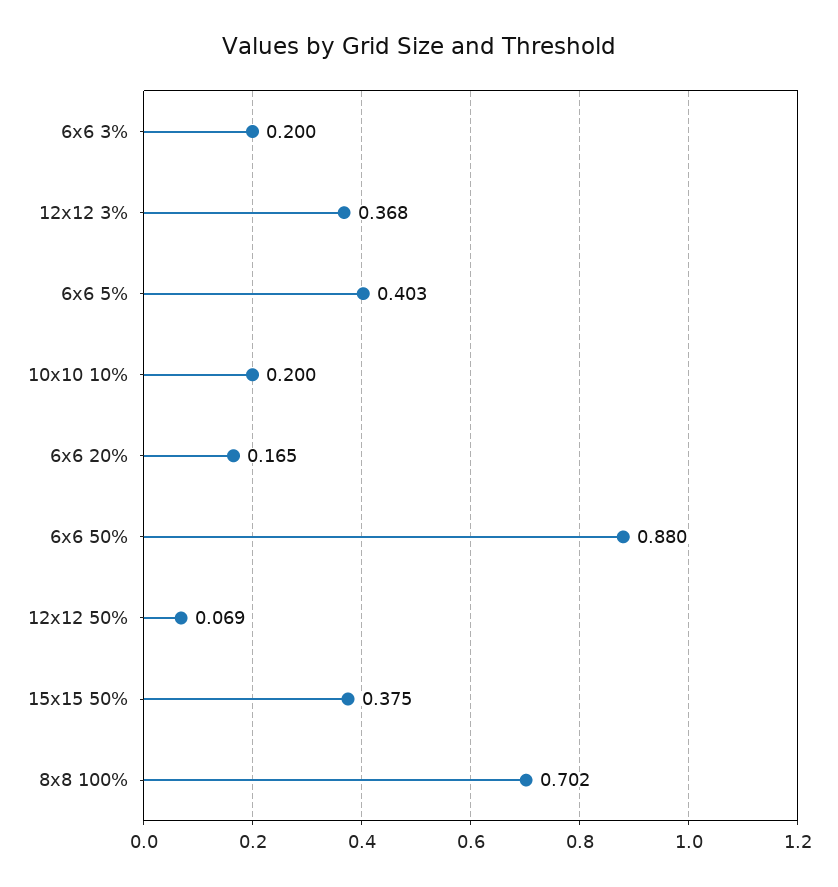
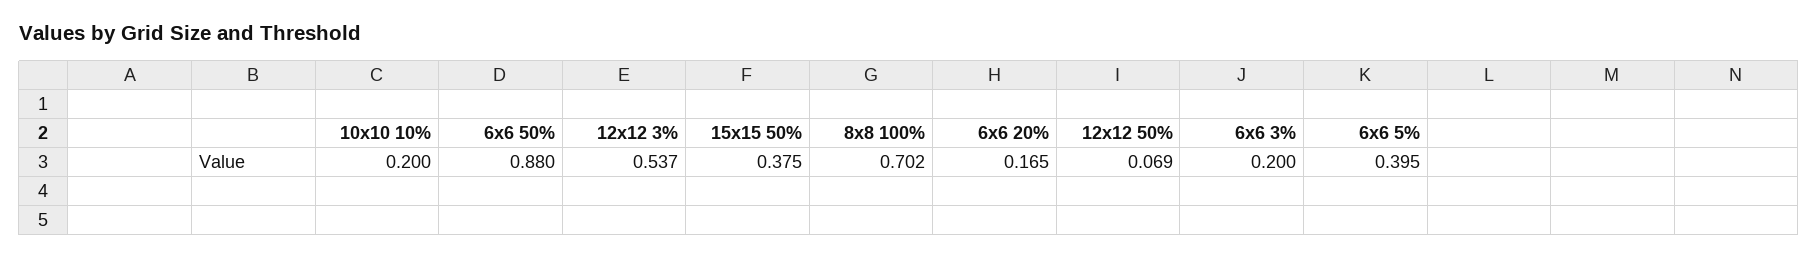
12x12 3%: 0.368 -> 0.537
6x6 5%: 0.403 -> 0.395

